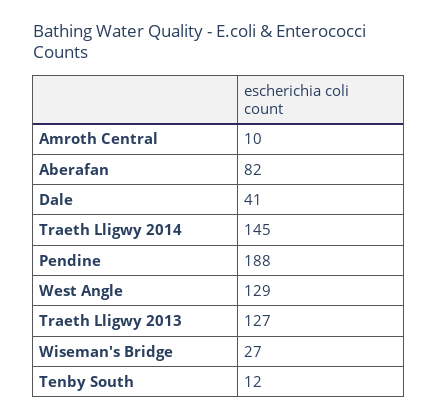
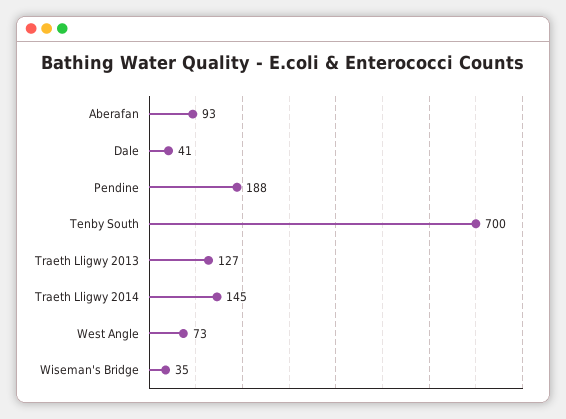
Amroth Central: 10 -> none
Aberafan: 82 -> 93
West Angle: 129 -> 73
Wiseman's Bridge: 27 -> 35
Tenby South: 12 -> 700

